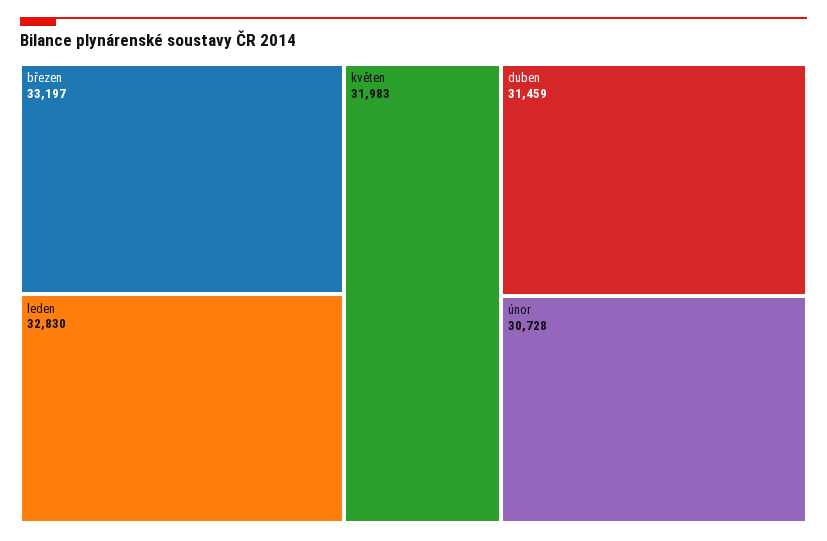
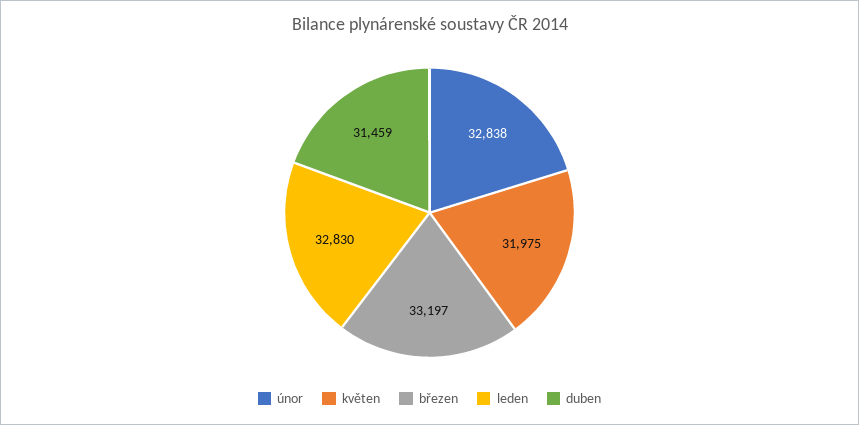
květen: 31983 -> 31975
únor: 30728 -> 32838

